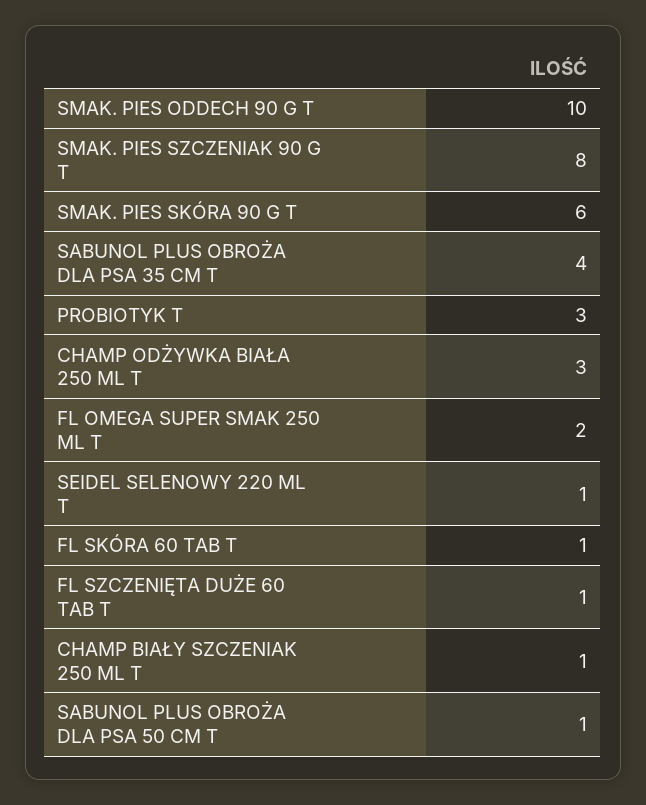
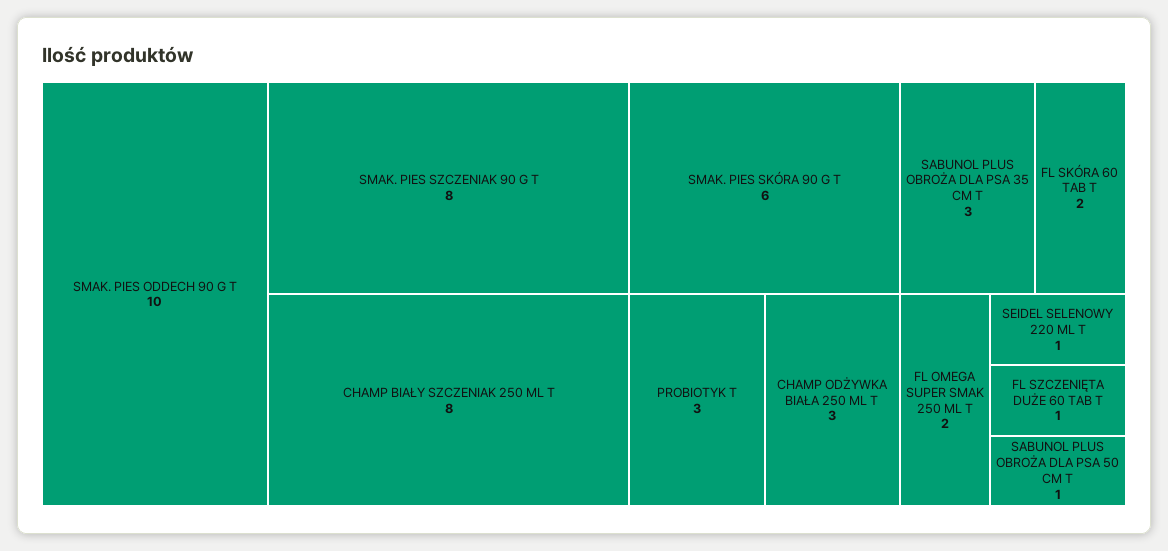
SABUNOL PLUS OBROŻA DLA PSA 35 CM T: 4 -> 3
FL SKÓRA 60 TAB T: 1 -> 2
CHAMP BIAŁY SZCZENIAK 250 ML T: 1 -> 8

